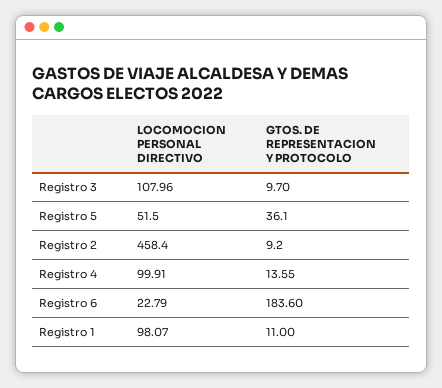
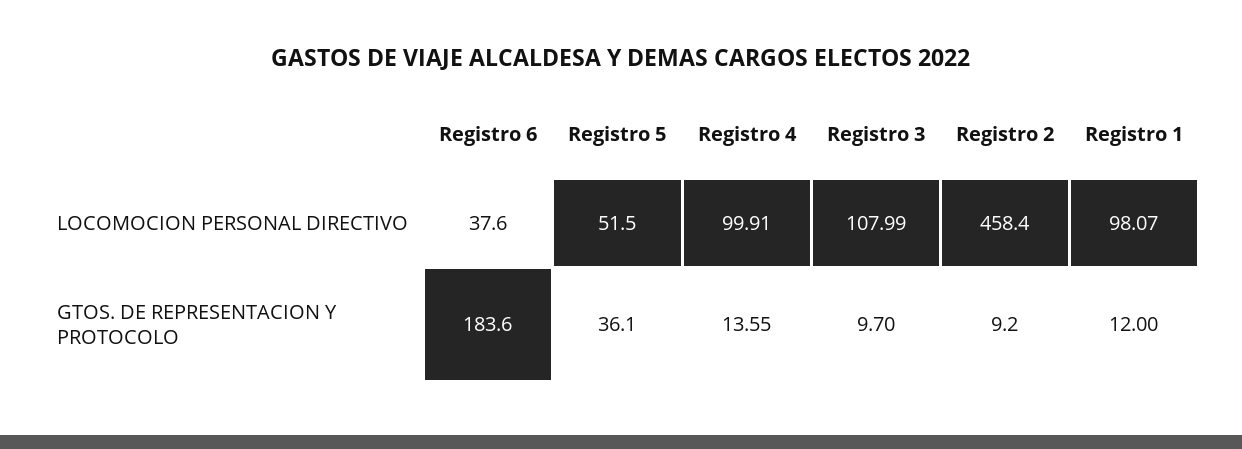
LOCOMOCION PERSONAL DIRECTIVO, Registro 3: 107.96 -> 107.99
LOCOMOCION PERSONAL DIRECTIVO, Registro 6: 22.79 -> 37.6
GTOS. DE REPRESENTACION Y PROTOCOLO, Registro 1: 11 -> 12

